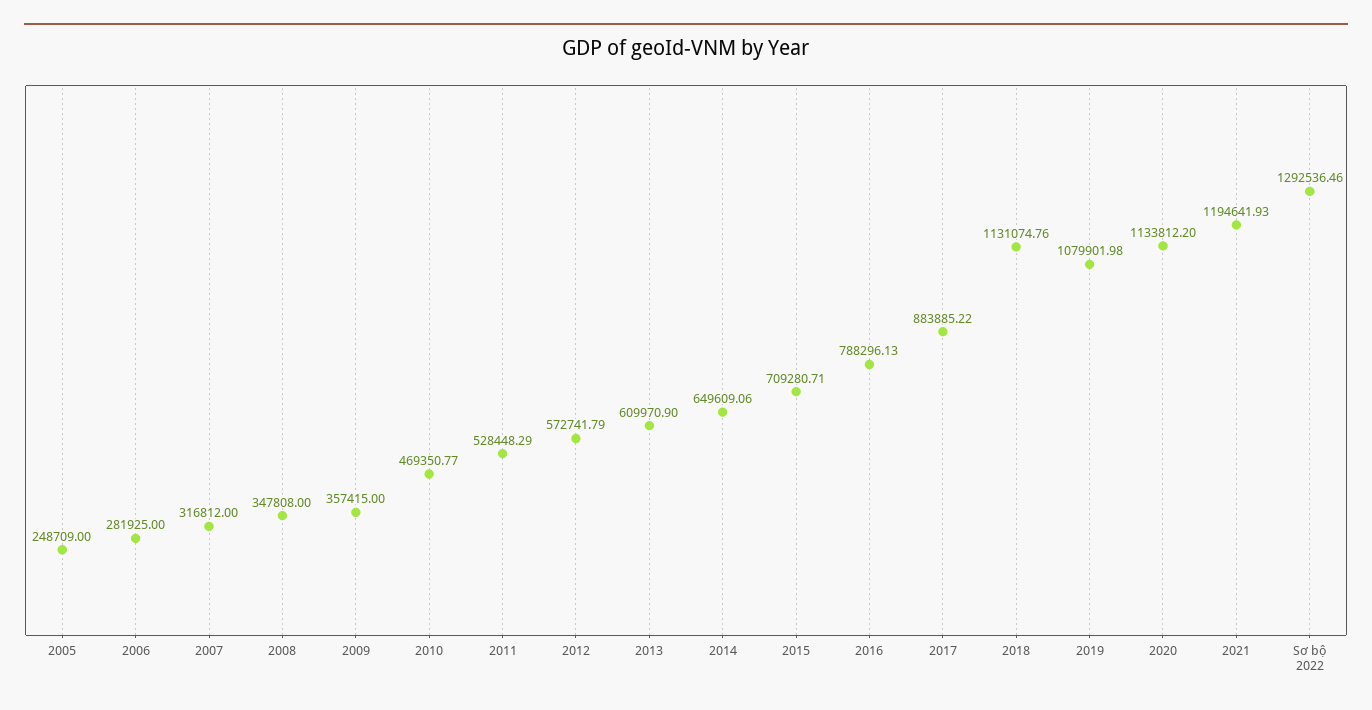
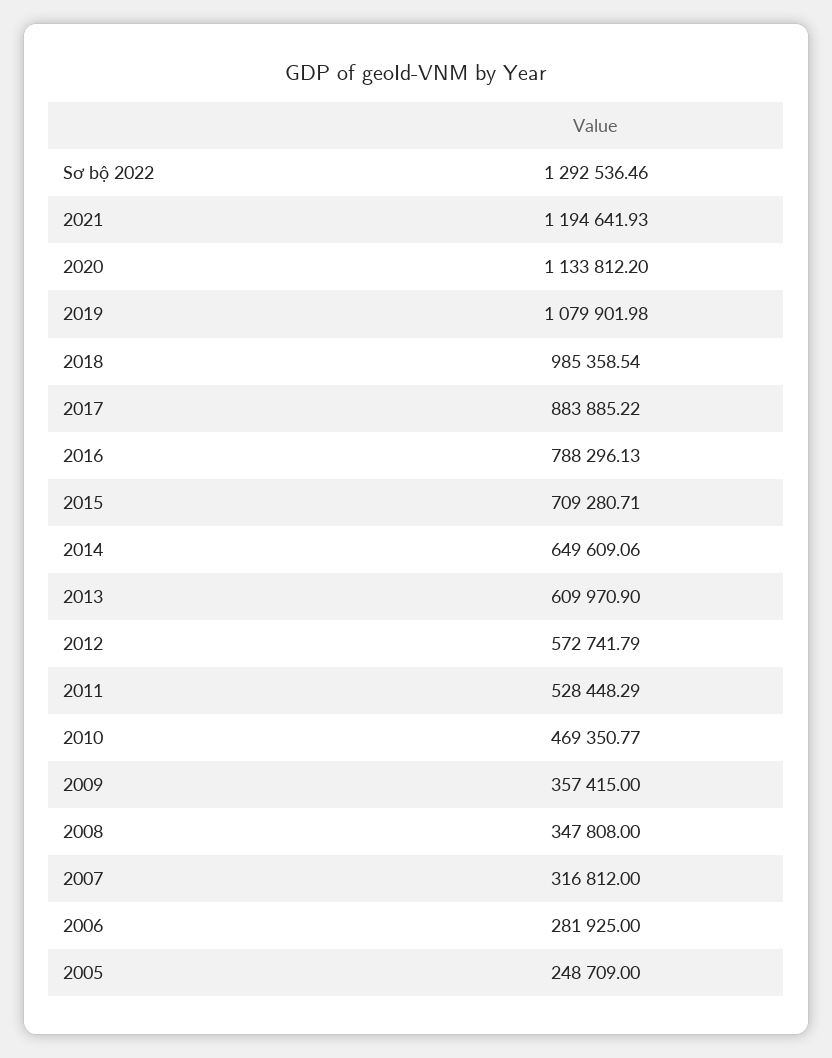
2018: 1131074.76 -> 985358.54

